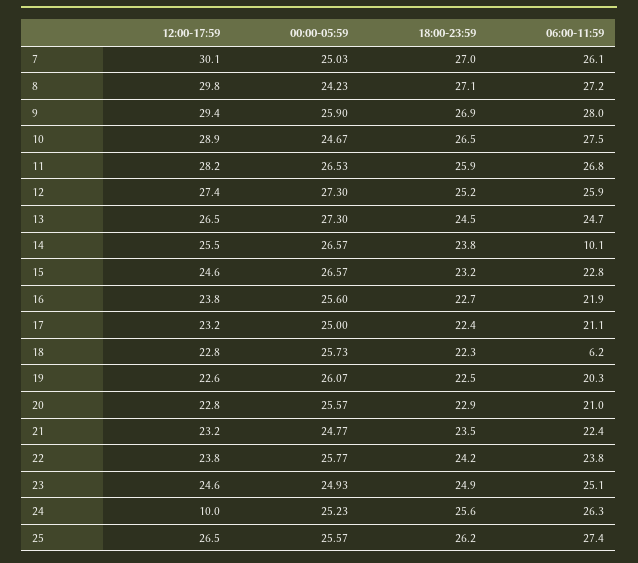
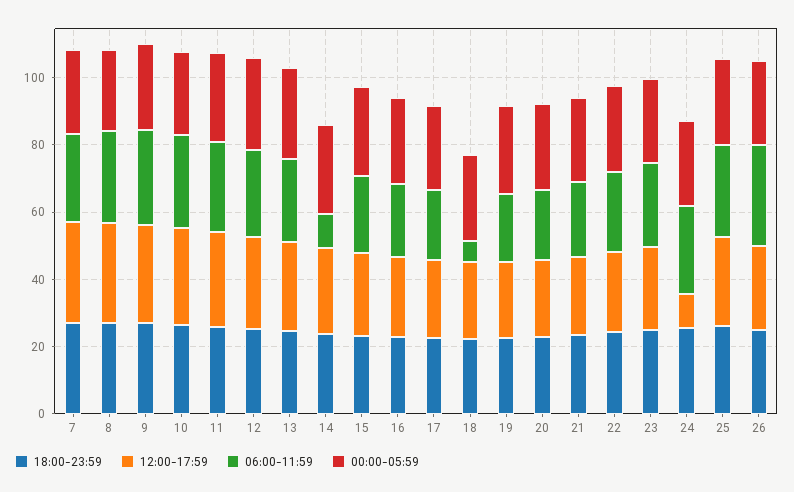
18:00-23:59, 26: none -> 25
12:00-17:59, 26: none -> 25
06:00-11:59, 26: none -> 30
00:00-05:59, 26: none -> 25

